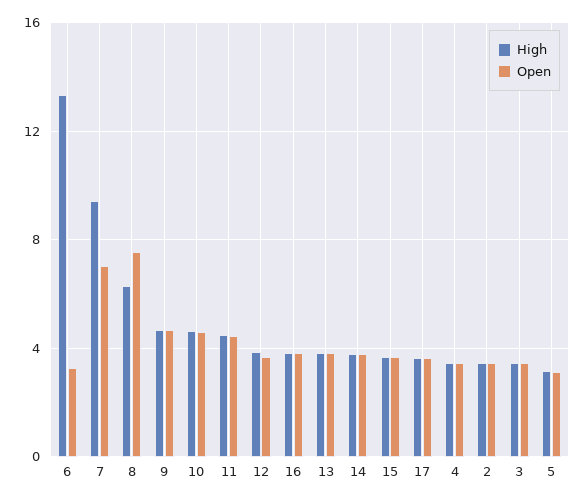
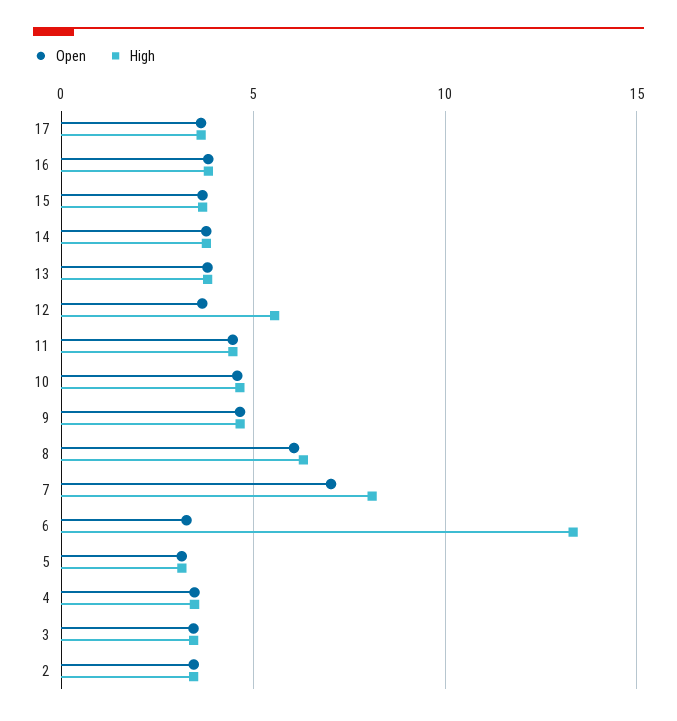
High, 7: 9.5 -> 8
Open, 8: 7.5 -> 6
High, 12: 4 -> 5.5

